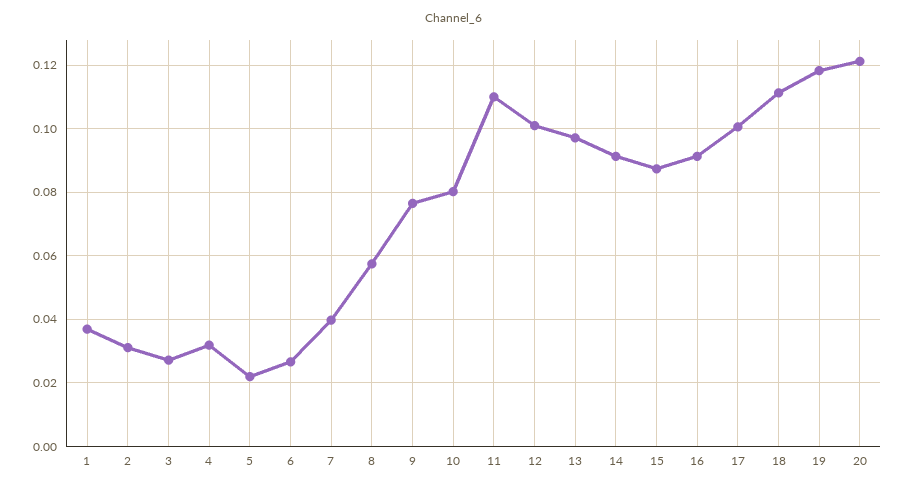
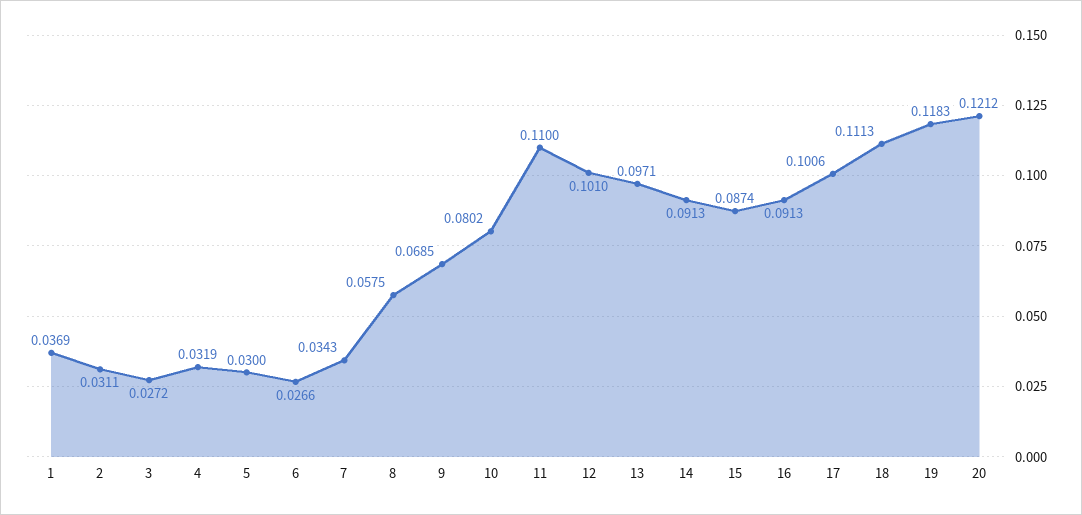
5: 0.022 -> 0.03
7: 0.04 -> 0.0343
9: 0.076 -> 0.0685

